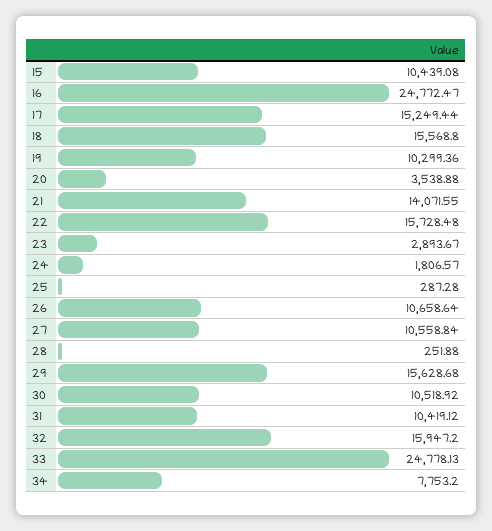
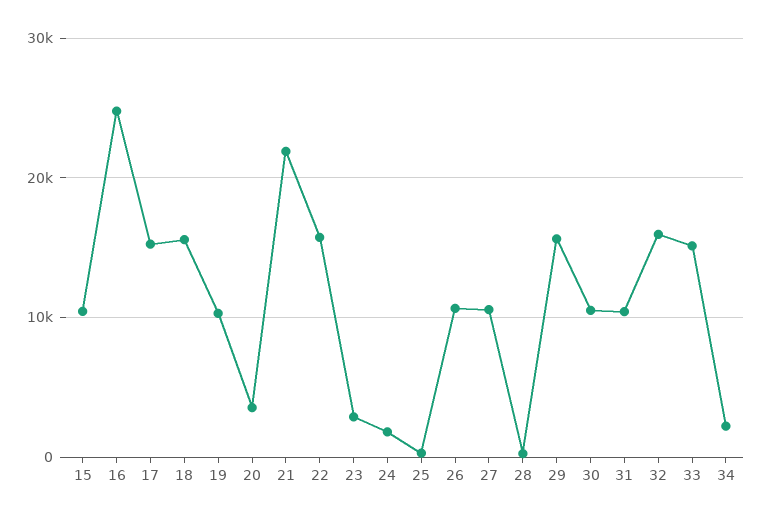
21: 14071.55 -> 22000
33: 24778.13 -> 15000
34: 7753.2 -> 2000

